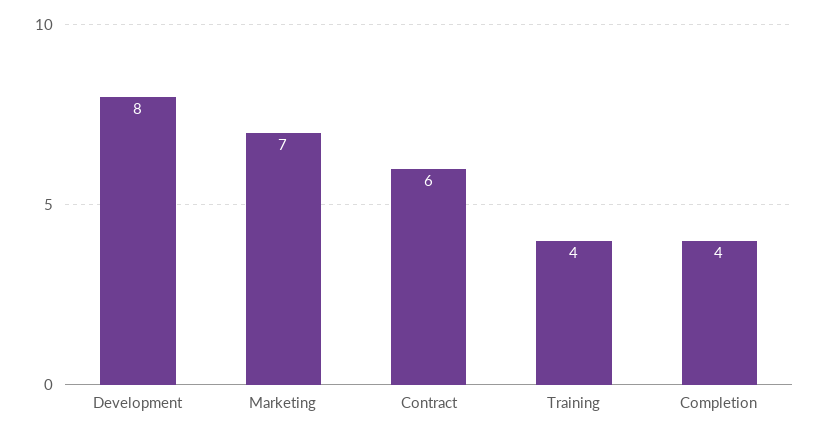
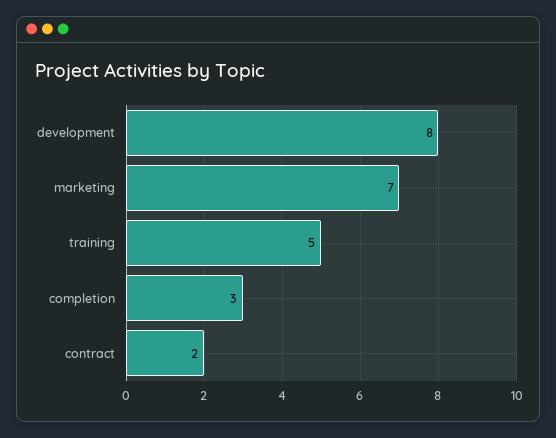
Contract: 6 -> 2
Training: 4 -> 5
Completion: 4 -> 3

